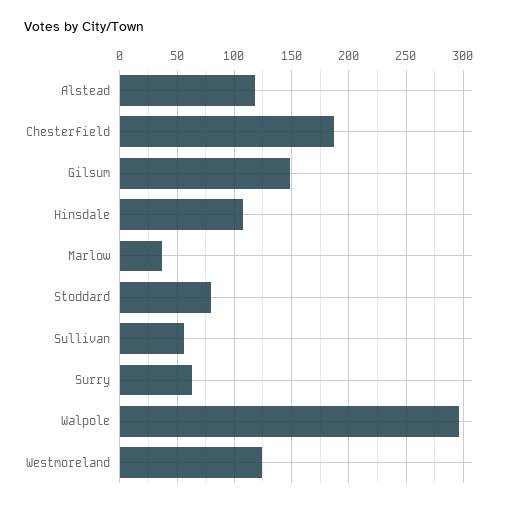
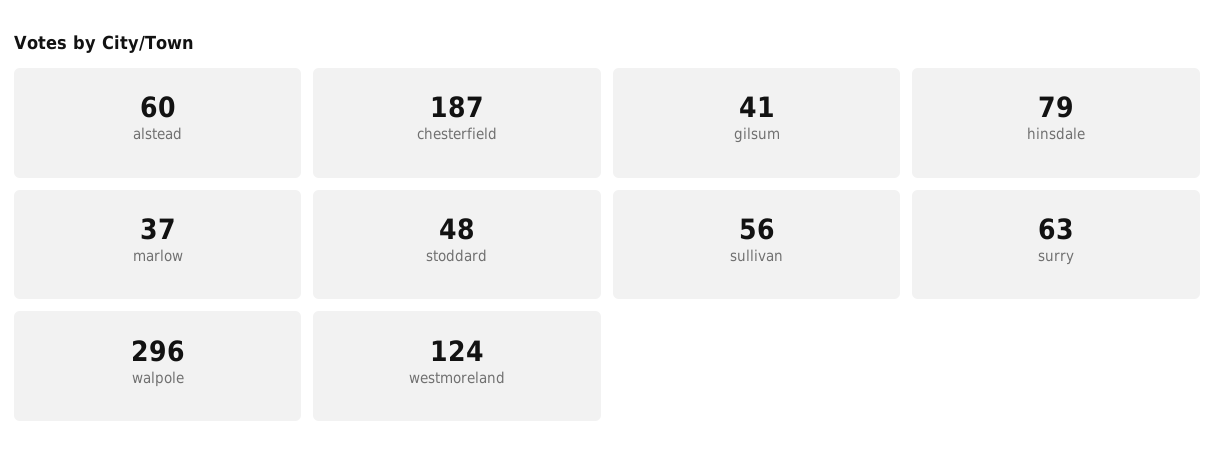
Alstead: 120 -> 60
Gilsum: 150 -> 41
Hinsdale: 110 -> 79
Stoddard: 80 -> 48

